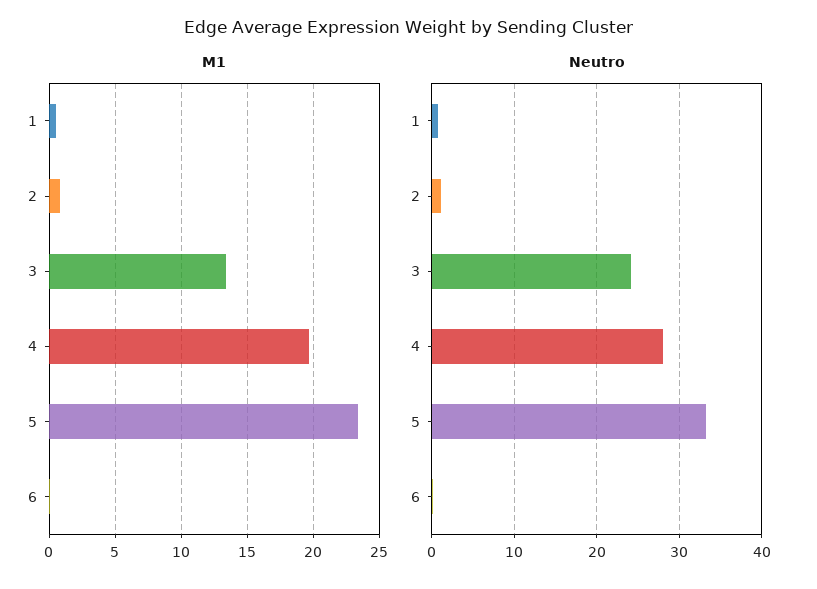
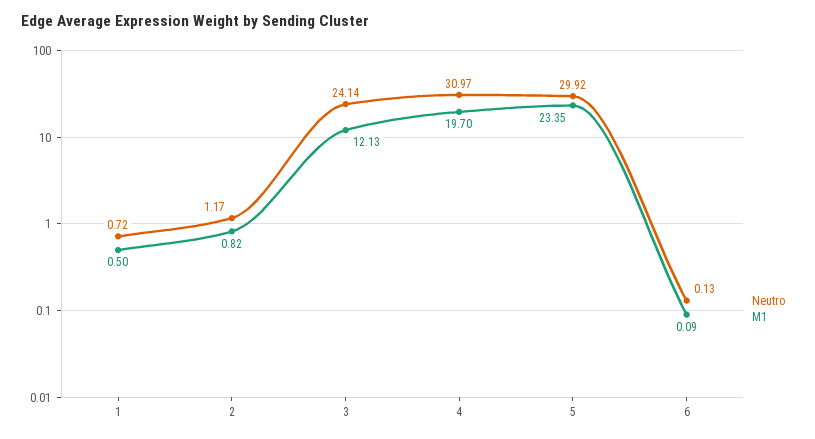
M1, 3: 13.5 -> 12.13
Neutro, 4: 28 -> 30.97
Neutro, 5: 33 -> 29.92

